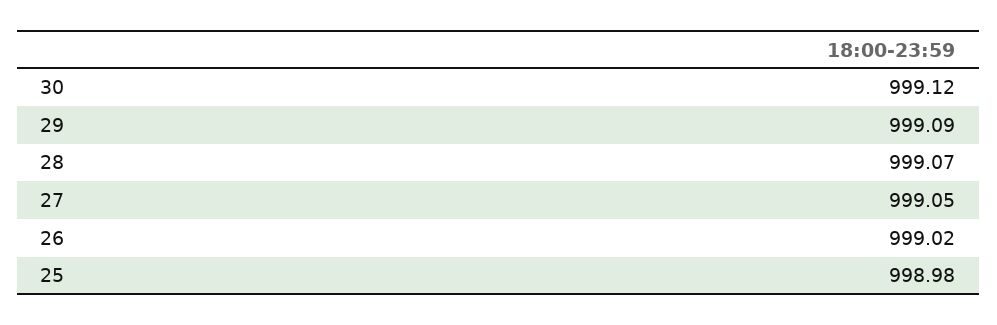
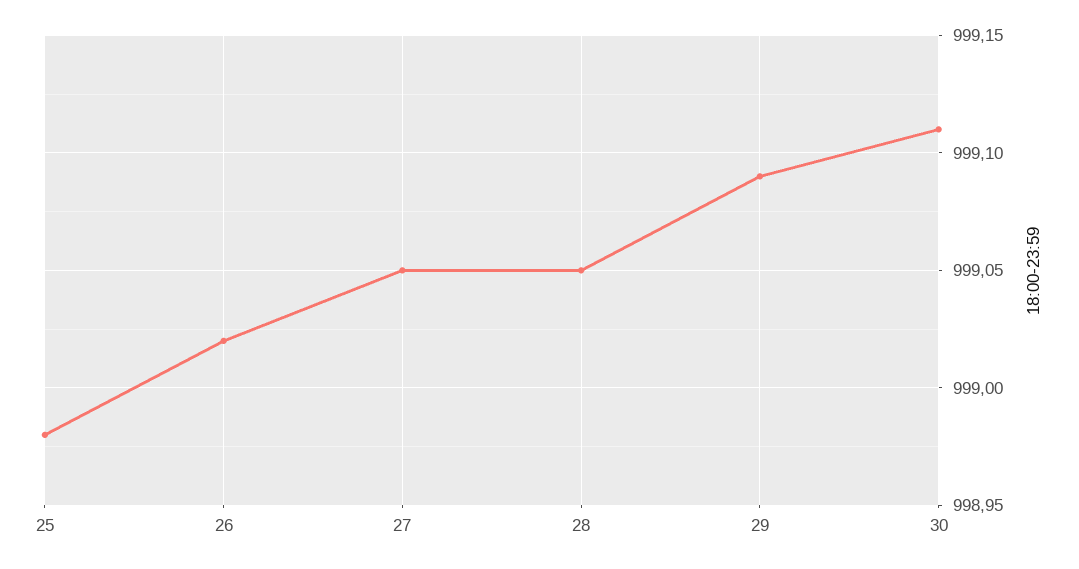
30: 999.12 -> 999.11
28: 999.07 -> 999.05

